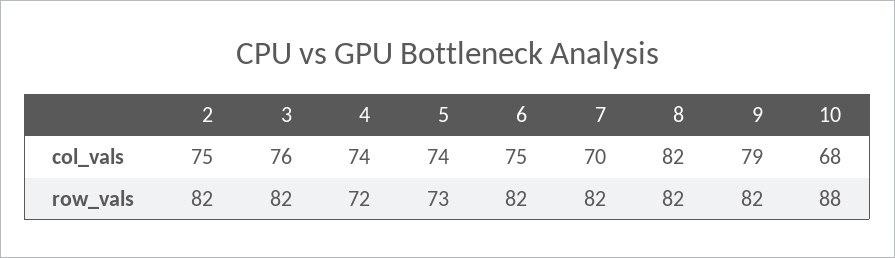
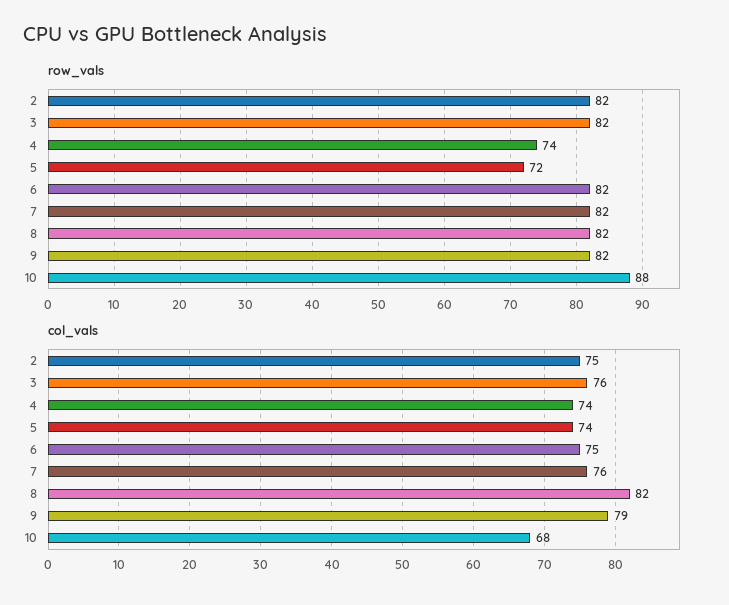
col_vals, 7: 70 -> 76
row_vals, 4: 72 -> 74
row_vals, 5: 73 -> 72

